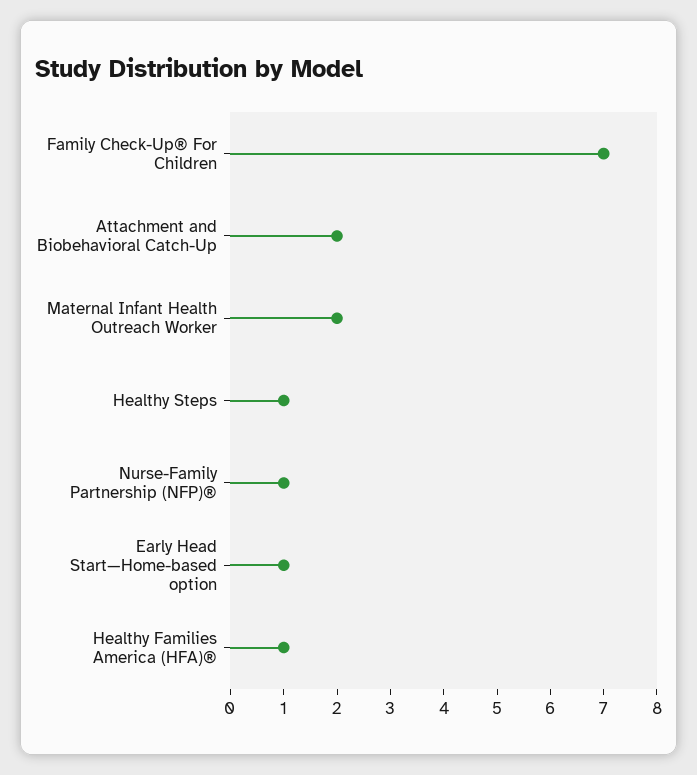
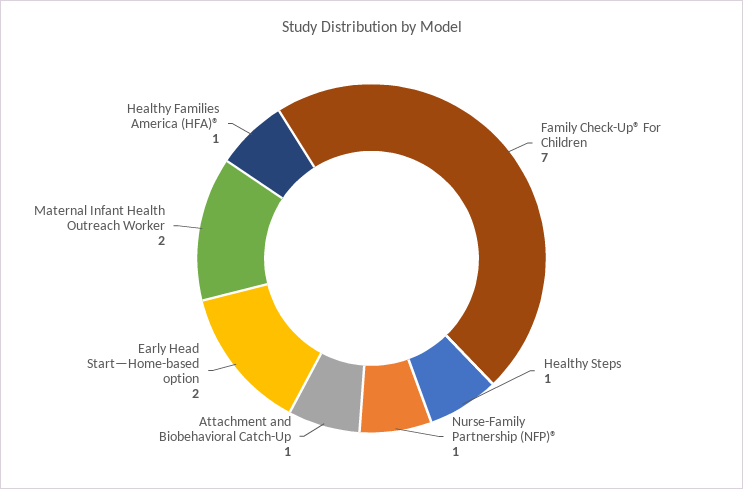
Attachment and Biobehavioral Catch-Up: 2 -> 1
Early Head Start—Home-based option: 1 -> 2

